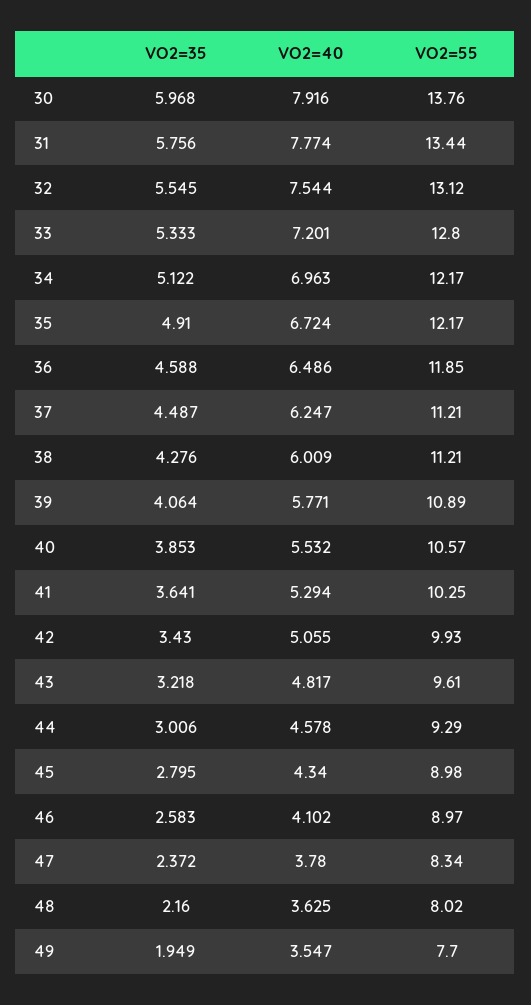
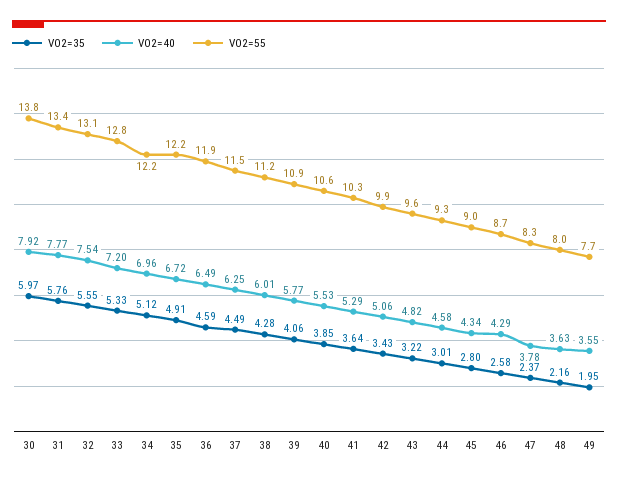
VO2=55, 37: 11.21 -> 11.5
VO2=40, 46: 4.102 -> 4.29
VO2=55, 46: 8.97 -> 8.7

